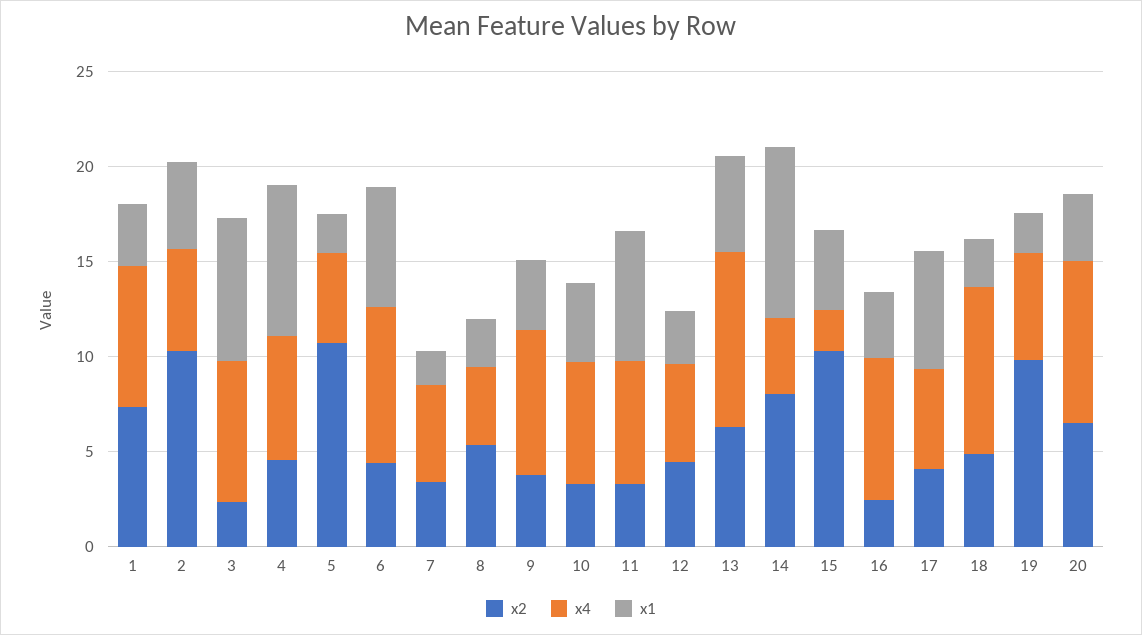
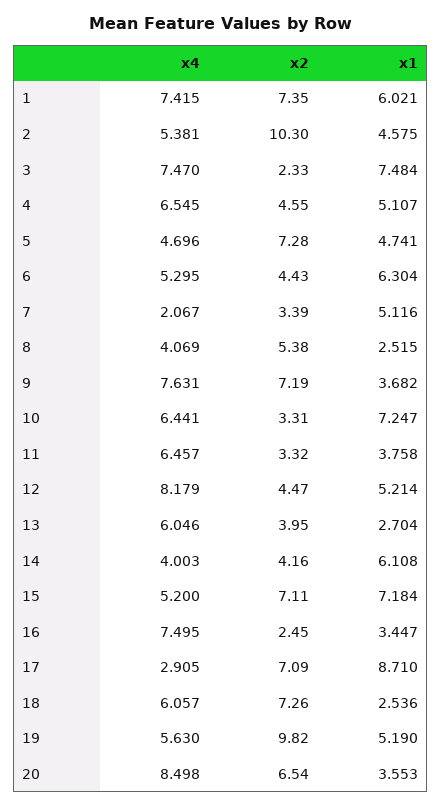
x1, 1: 3 -> 6.021
x1, 4: 8 -> 5.107
x2, 5: 11 -> 7.28
x1, 5: 2 -> 4.741
x4, 6: 8 -> 5.295
x4, 7: 5 -> 2.067
x1, 7: 2 -> 5.116
x2, 9: 4 -> 7.19
x1, 10: 4 -> 7.247
x1, 11: 7 -> 3.758
x4, 12: 5 -> 8.179
x1, 12: 3 -> 5.214
x2, 13: 6 -> 3.95
x4, 13: 9 -> 6.046
x1, 13: 5 -> 2.704
x2, 14: 8 -> 4.16
x1, 14: 9 -> 6.108
x2, 15: 10 -> 7.11
x4, 15: 2 -> 5.2
x1, 15: 4 -> 7.184
x2, 17: 4 -> 7.09
x4, 17: 5 -> 2.905
x1, 17: 6 -> 8.71
x2, 18: 5 -> 7.26
x4, 18: 9 -> 6.057
x1, 19: 2 -> 5.19

